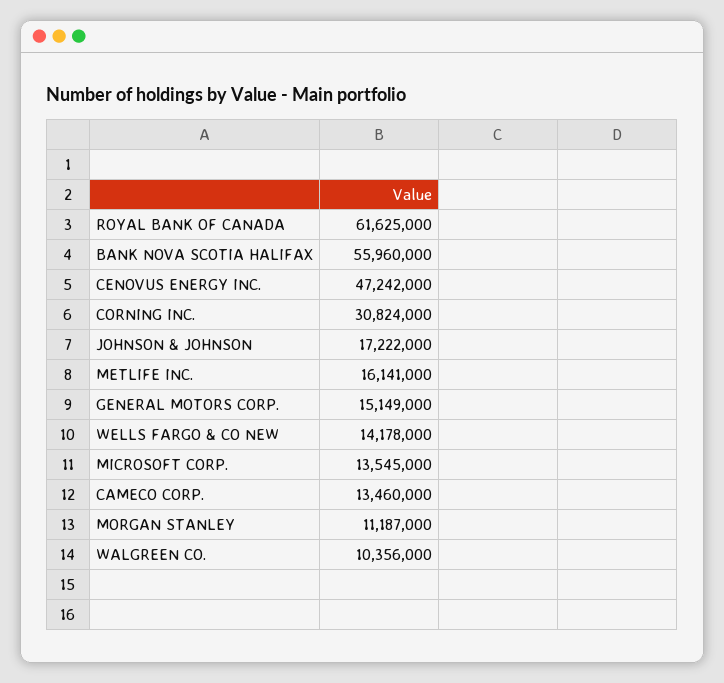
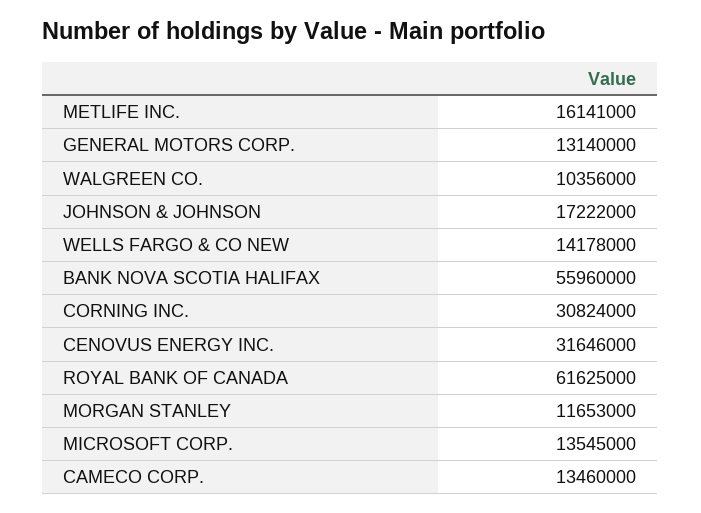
CENOVUS ENERGY INC.: 47242000 -> 31646000
GENERAL MOTORS CORP.: 15149000 -> 13140000
MORGAN STANLEY: 11187000 -> 11653000

